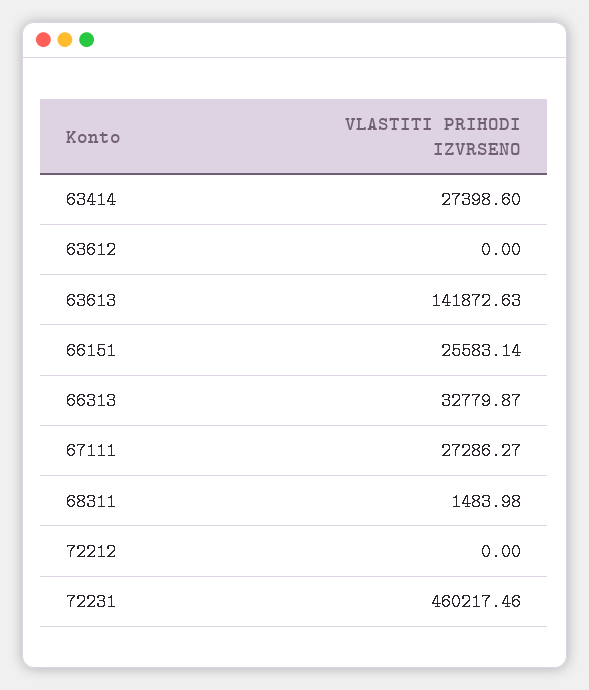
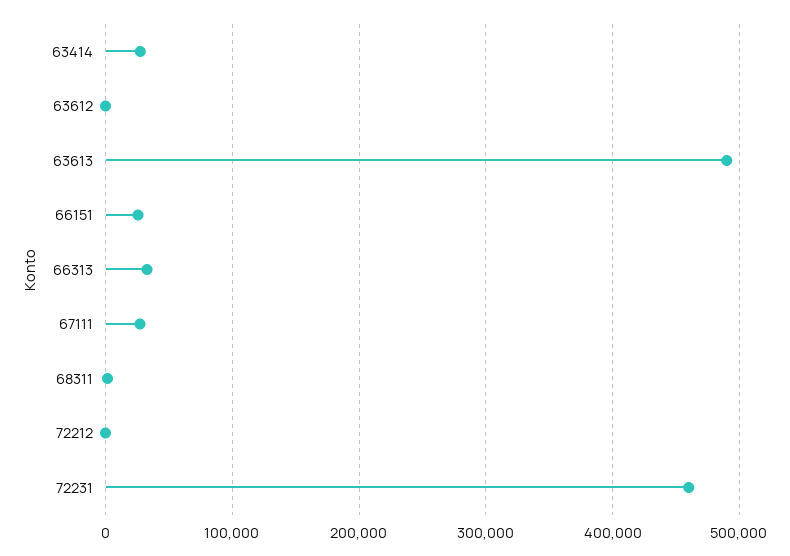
63613: 141872.63 -> 490000

